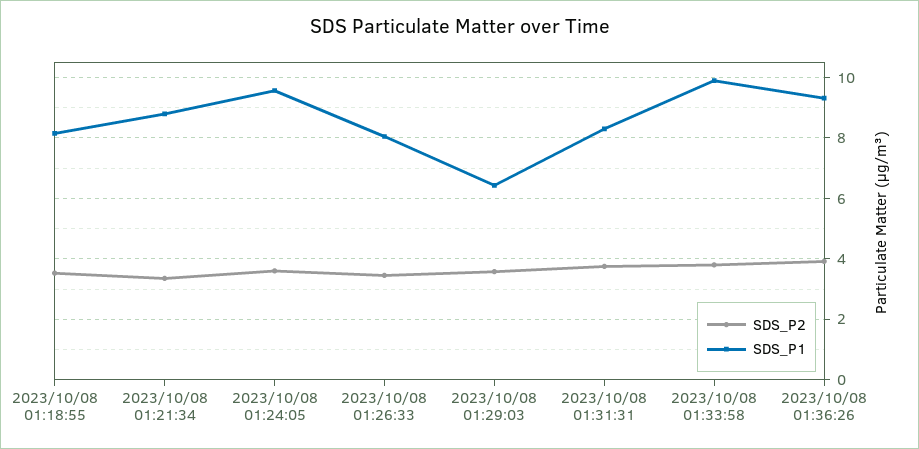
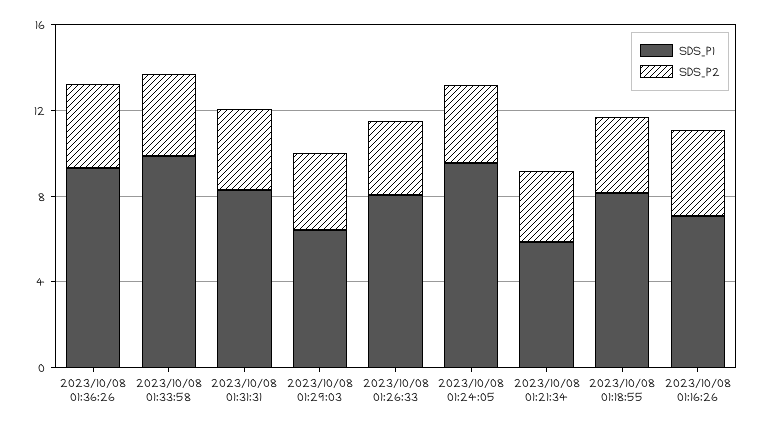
SDS_P1, 2023/10/08 01:21:34: 8.8 -> 6
SDS_P1, 2023/10/08 01:16:26: none -> 7
SDS_P2, 2023/10/08 01:16:26: none -> 4

